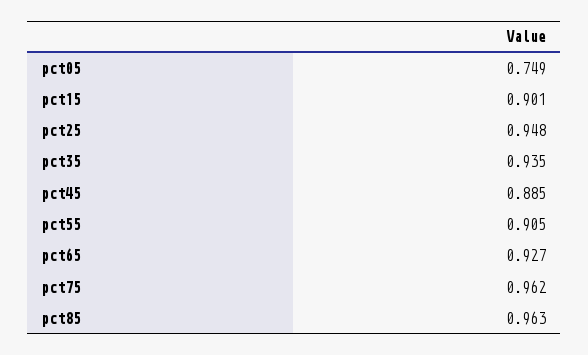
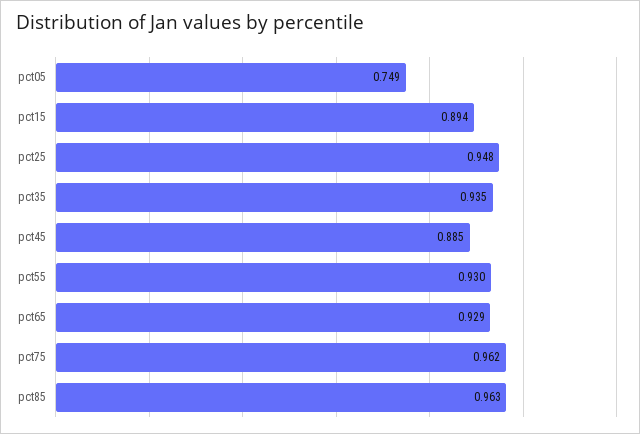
pct15: 0.901 -> 0.894
pct55: 0.905 -> 0.93
pct65: 0.927 -> 0.929

